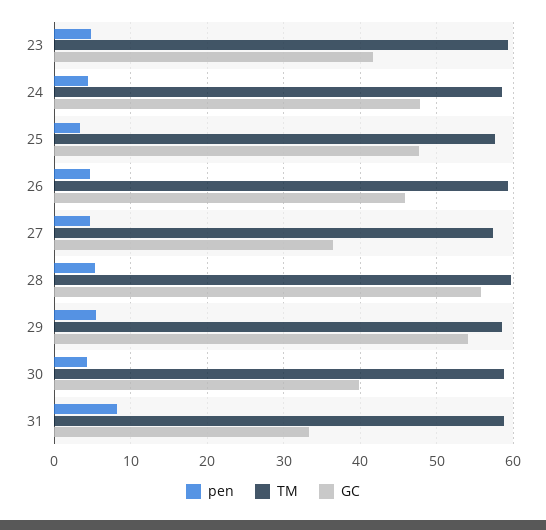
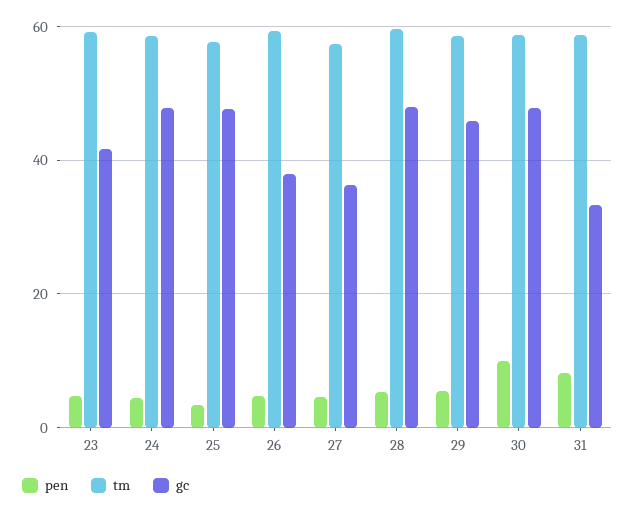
GC, 26: 46 -> 38
GC, 28: 56 -> 48
GC, 29: 54 -> 46
pen, 30: 4 -> 10
GC, 30: 40 -> 48

